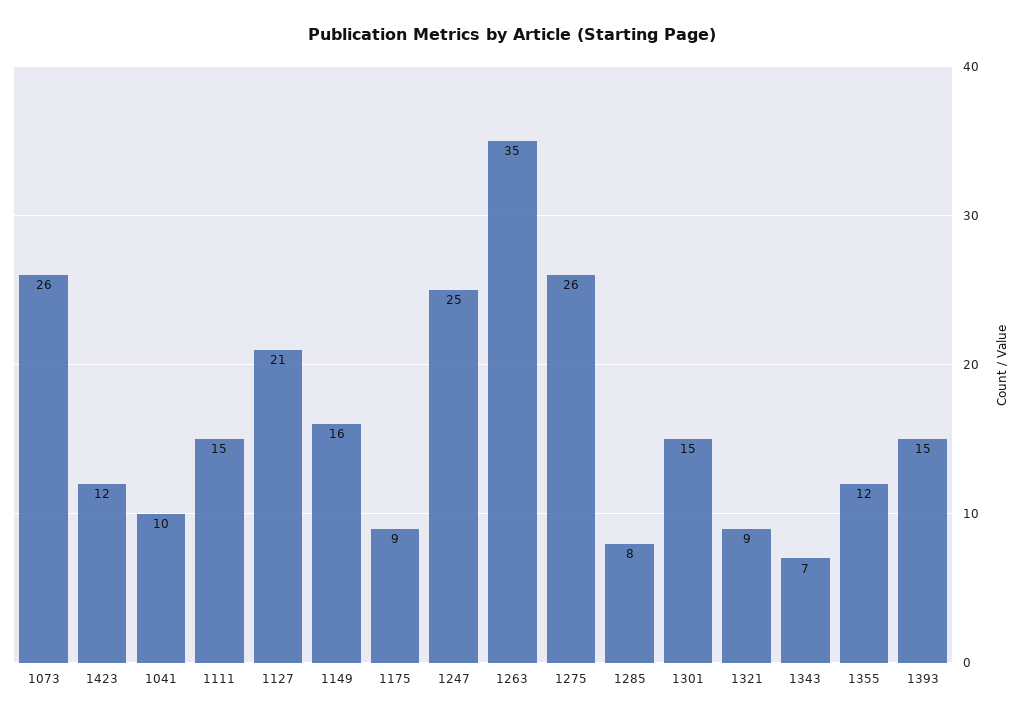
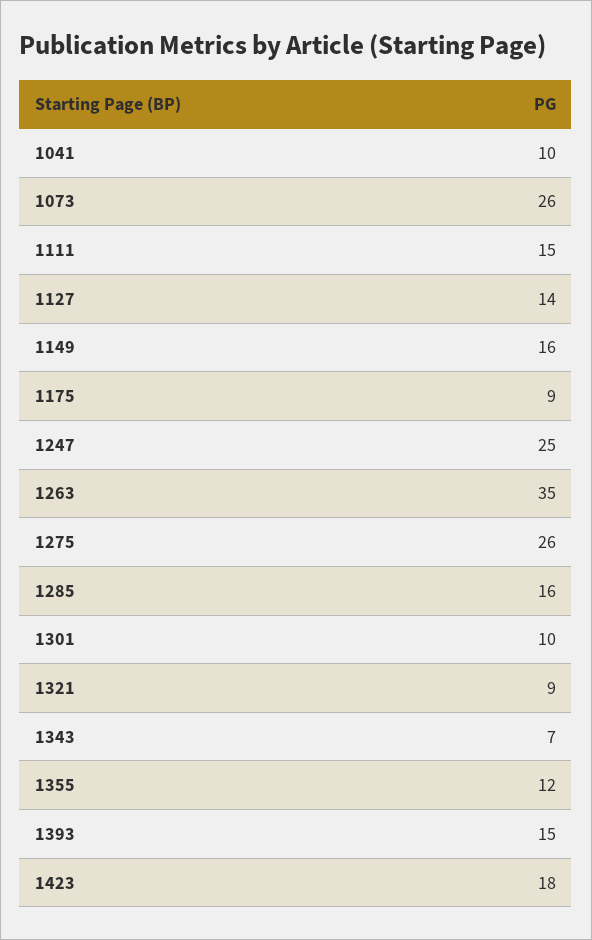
1423: 12 -> 18
1127: 21 -> 14
1285: 8 -> 16
1301: 15 -> 10

